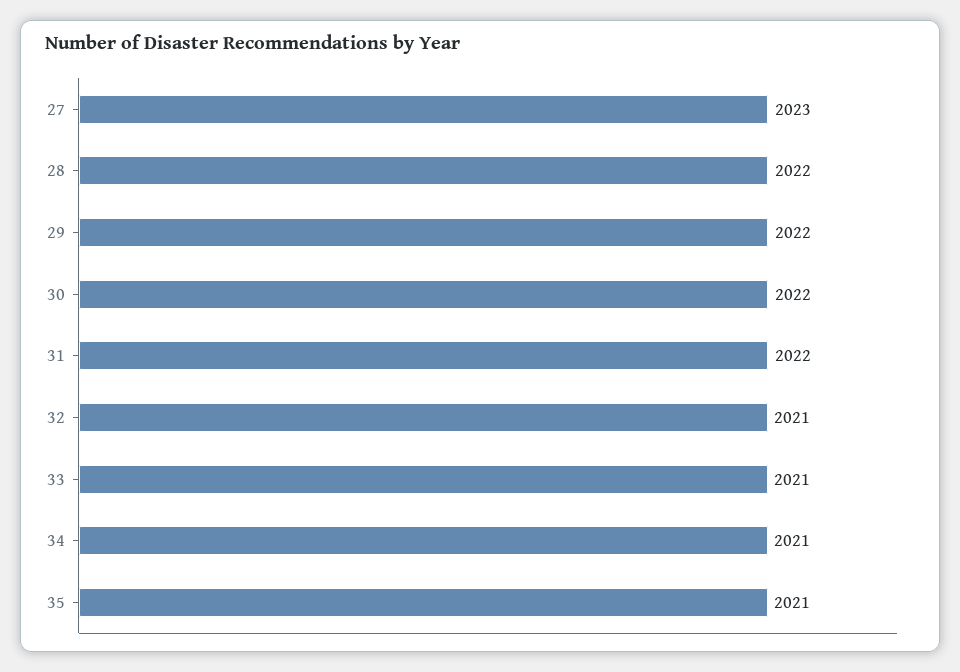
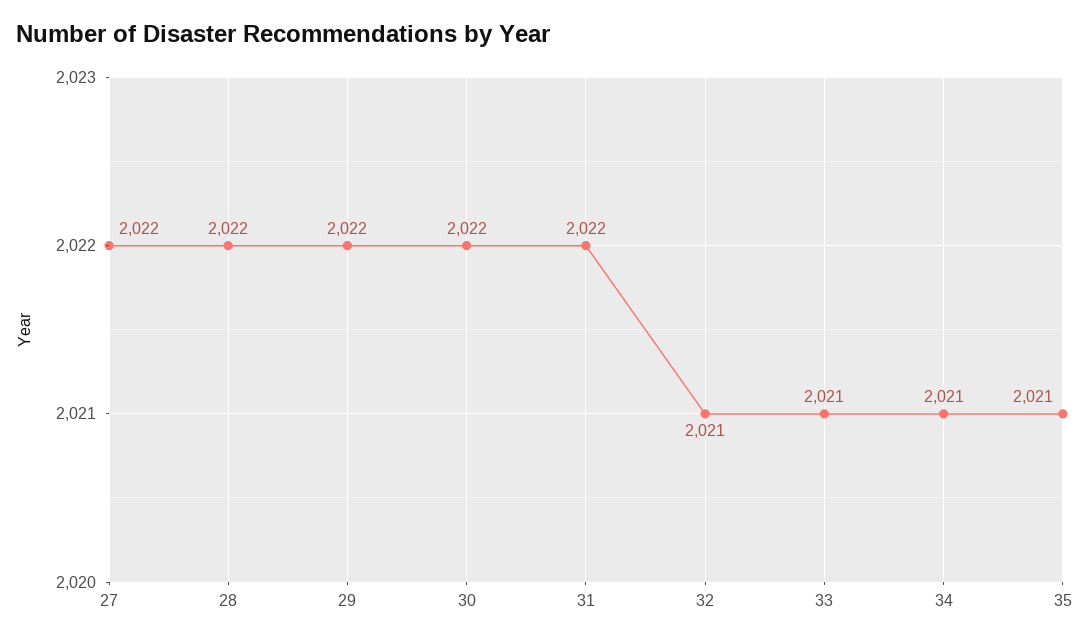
27: 2023 -> 2022

